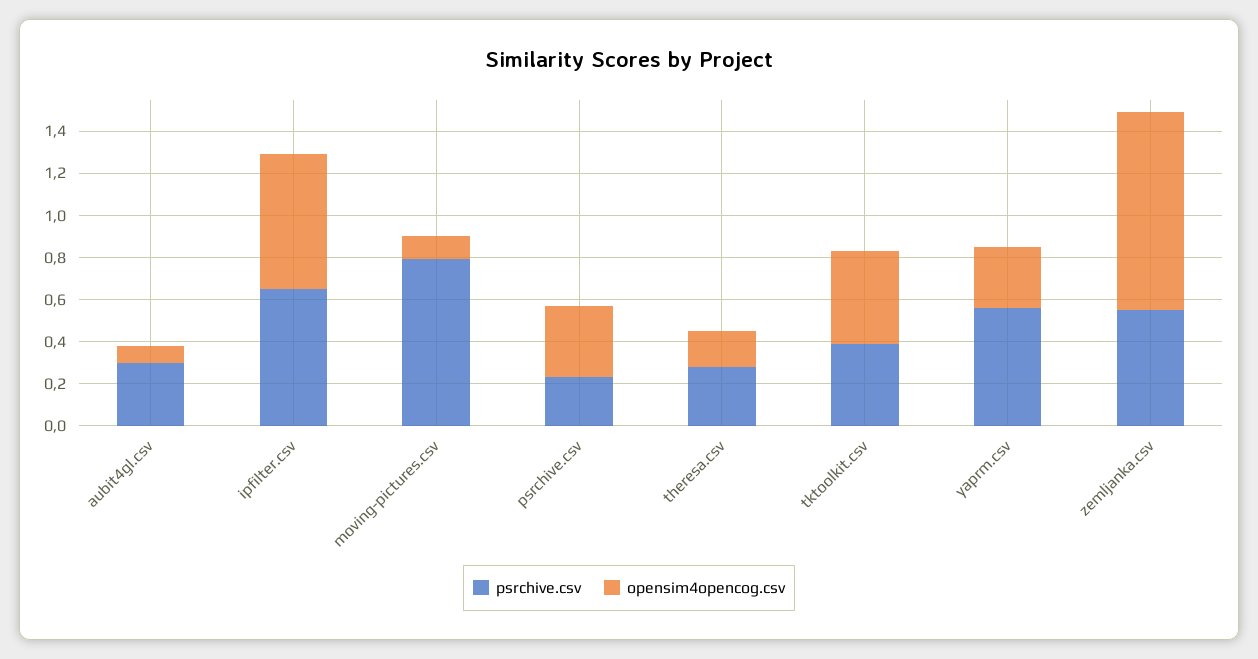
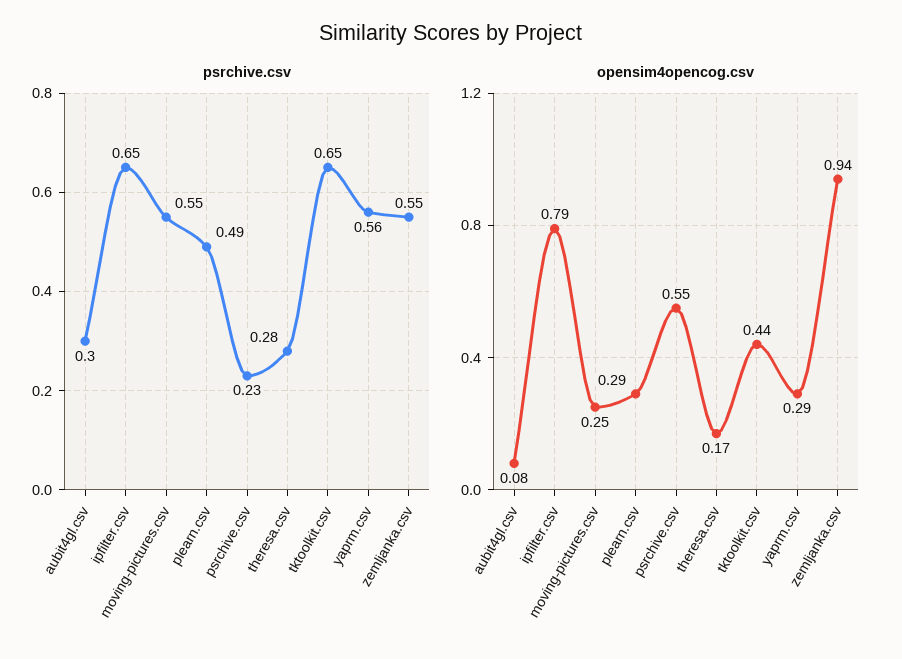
opensim4opencog.csv, ipfilter.csv: 0.65 -> 0.79
psrchive.csv, moving-pictures.csv: 0.8 -> 0.55
opensim4opencog.csv, moving-pictures.csv: 0.1 -> 0.25
opensim4opencog.csv, psrchive.csv: 0.35 -> 0.55
psrchive.csv, tktoolkit.csv: 0.4 -> 0.65
psrchive.csv, plearn.csv: none -> 0.49
opensim4opencog.csv, plearn.csv: none -> 0.29

